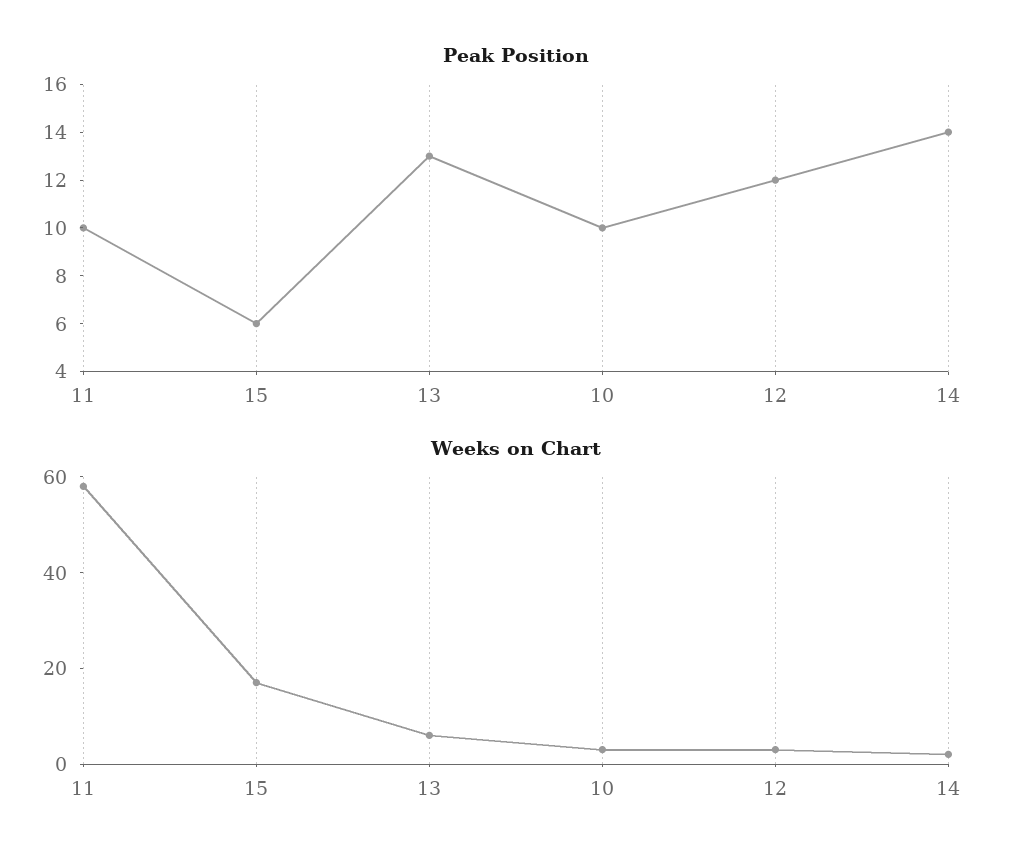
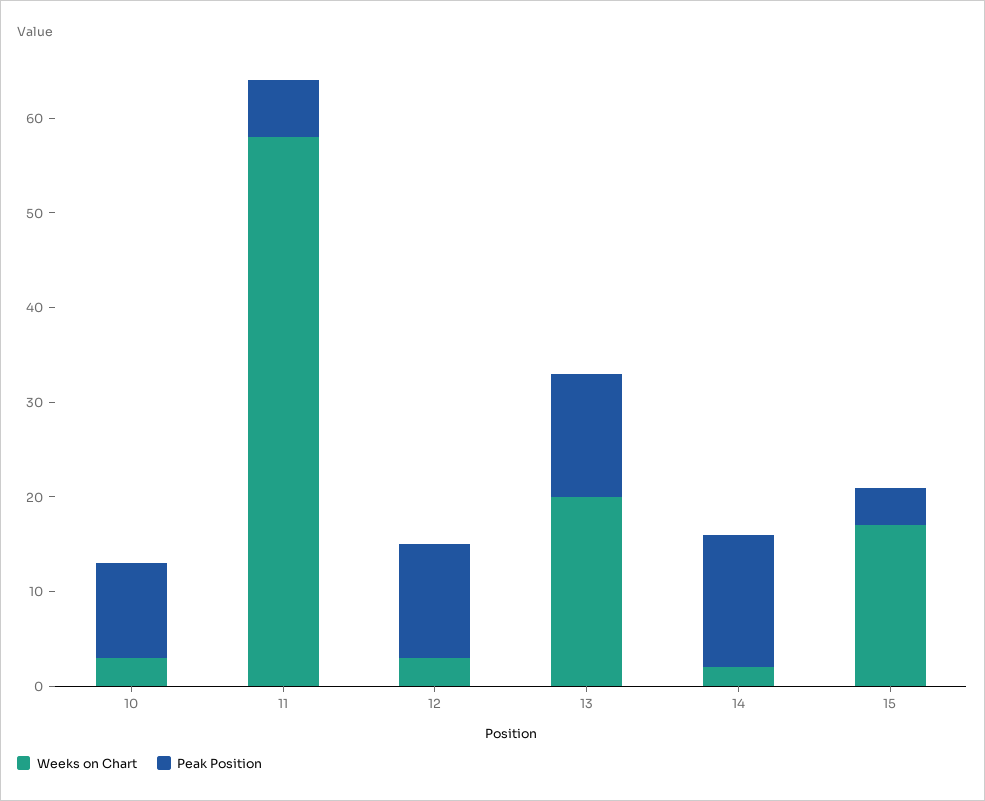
Peak Position, 11: 10 -> 6
Peak Position, 15: 6 -> 4
Weeks on Chart, 13: 5 -> 20

